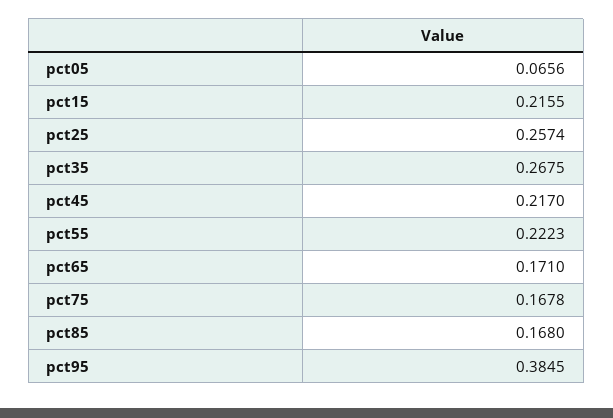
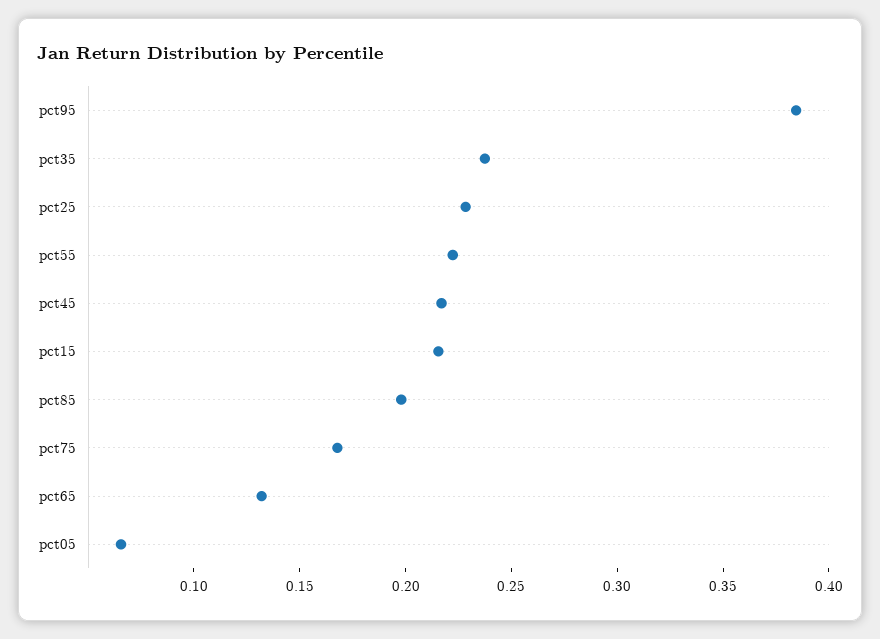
pct25: 0.2574 -> 0.23
pct35: 0.2675 -> 0.24
pct65: 0.171 -> 0.13
pct85: 0.168 -> 0.2

